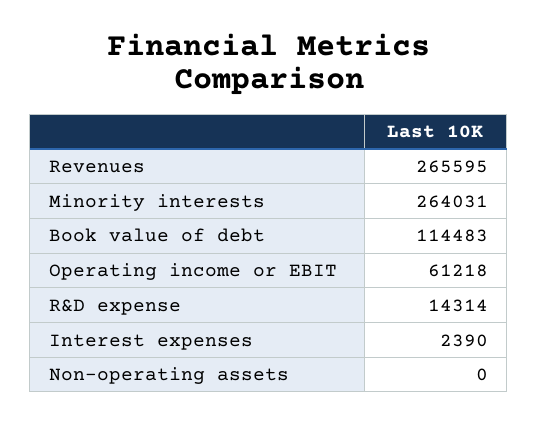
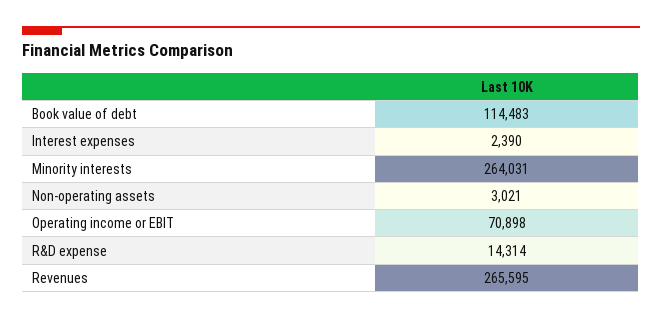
Operating income or EBIT: 61218 -> 70898
Non-operating assets: 0 -> 3021

